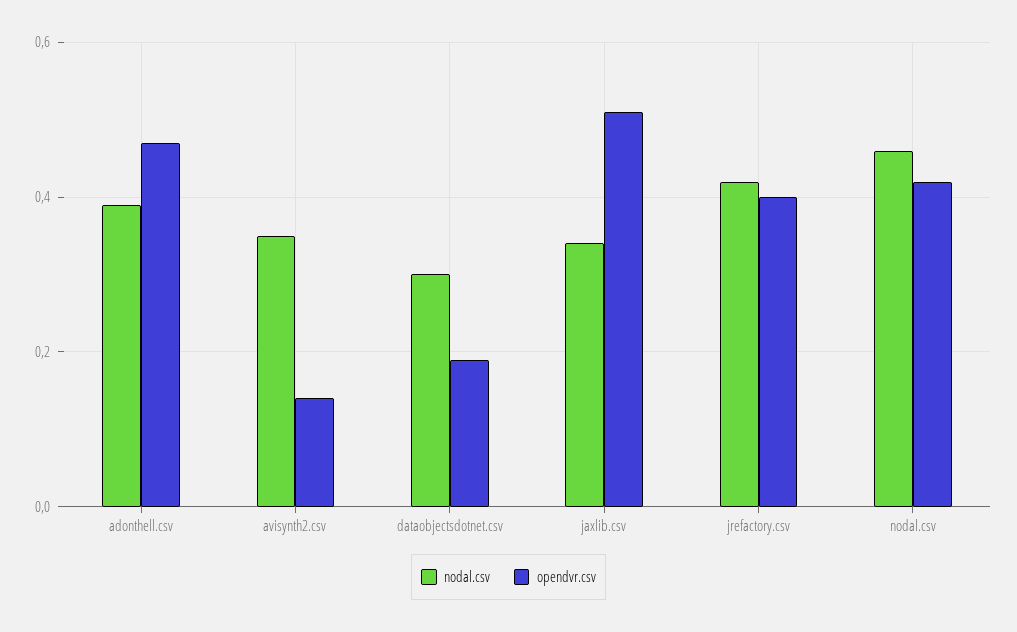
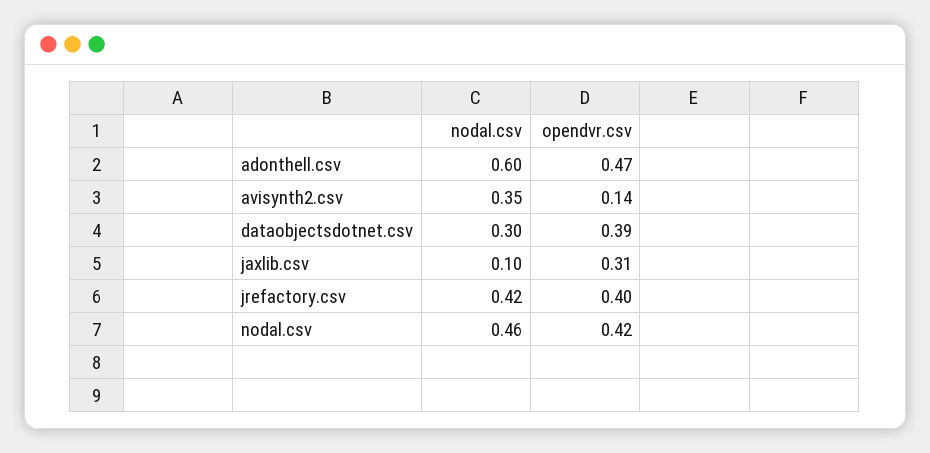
nodal.csv, adonthell.csv: 0.4 -> 0.6
opendvr.csv, dataobjectsdotnet.csv: 0.2 -> 0.39
nodal.csv, jaxlib.csv: 0.35 -> 0.1
opendvr.csv, jaxlib.csv: 0.5 -> 0.31

